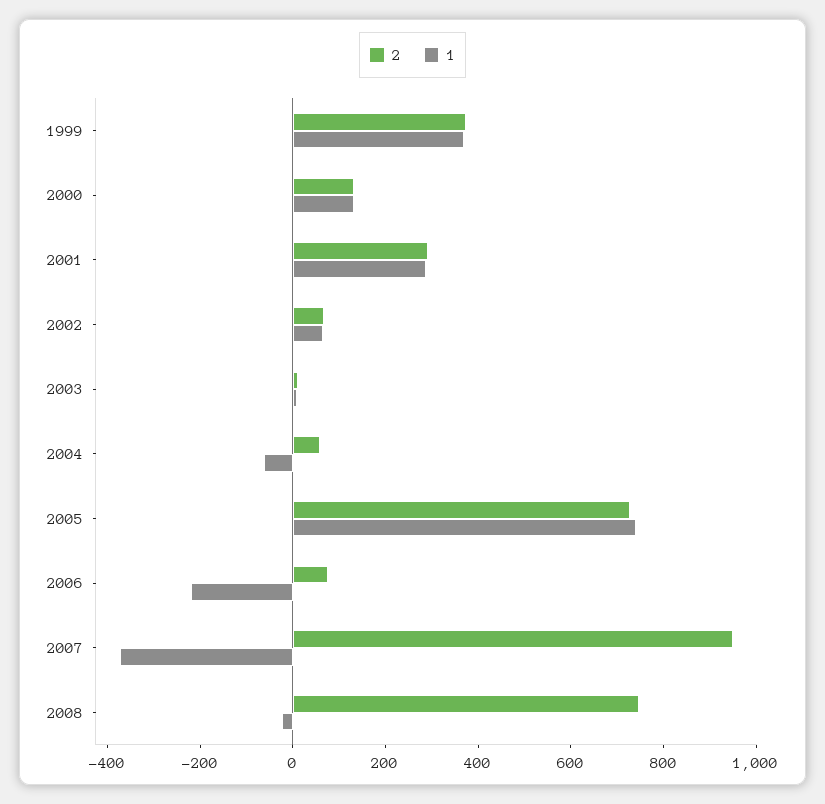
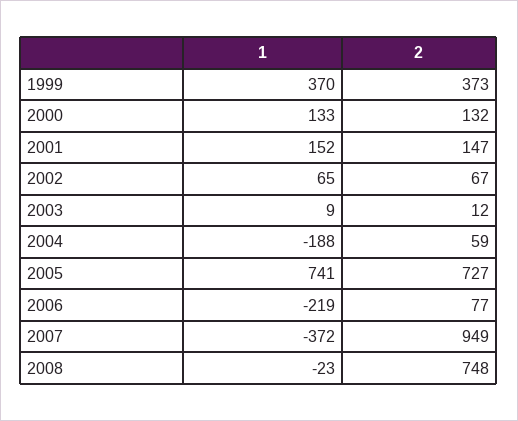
2, 2001: 300 -> 147
1, 2001: 300 -> 152
1, 2004: -50 -> -188

